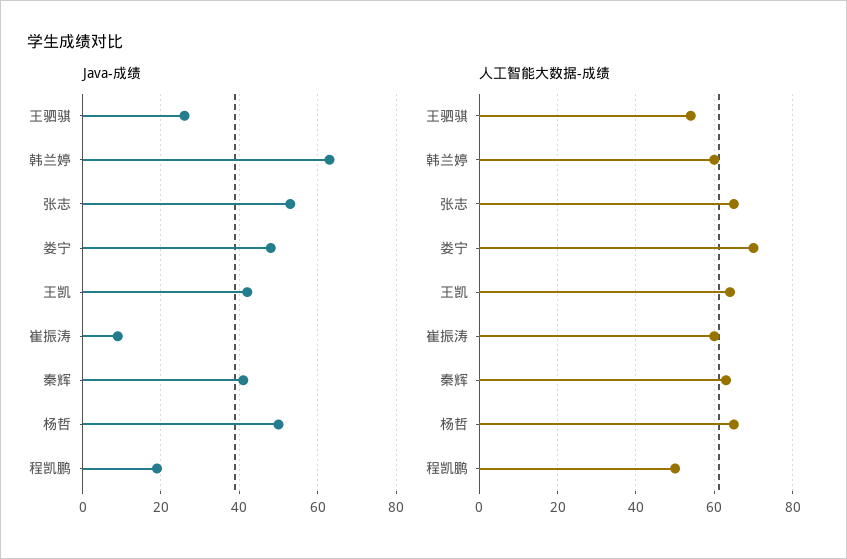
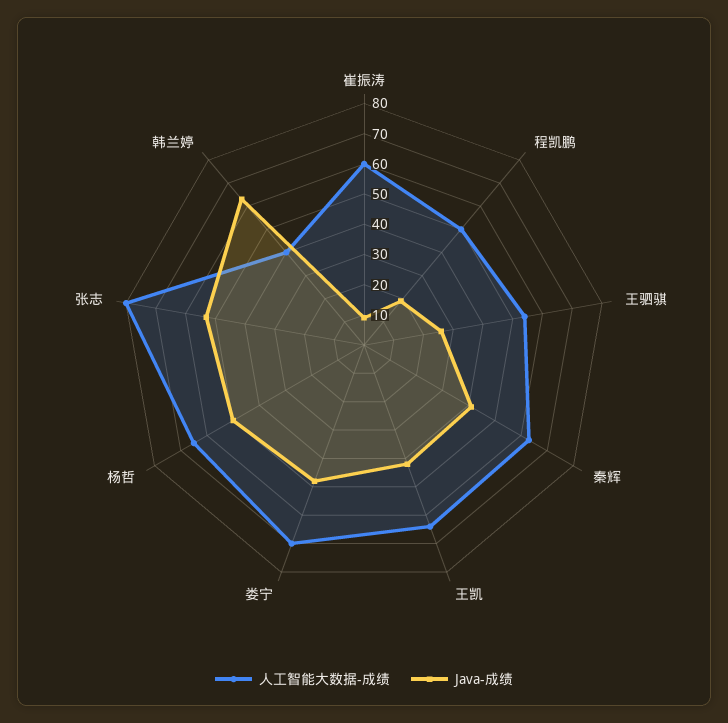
人工智能大数据-成绩, 韩兰婷: 60 -> 40
人工智能大数据-成绩, 张志: 65 -> 80

